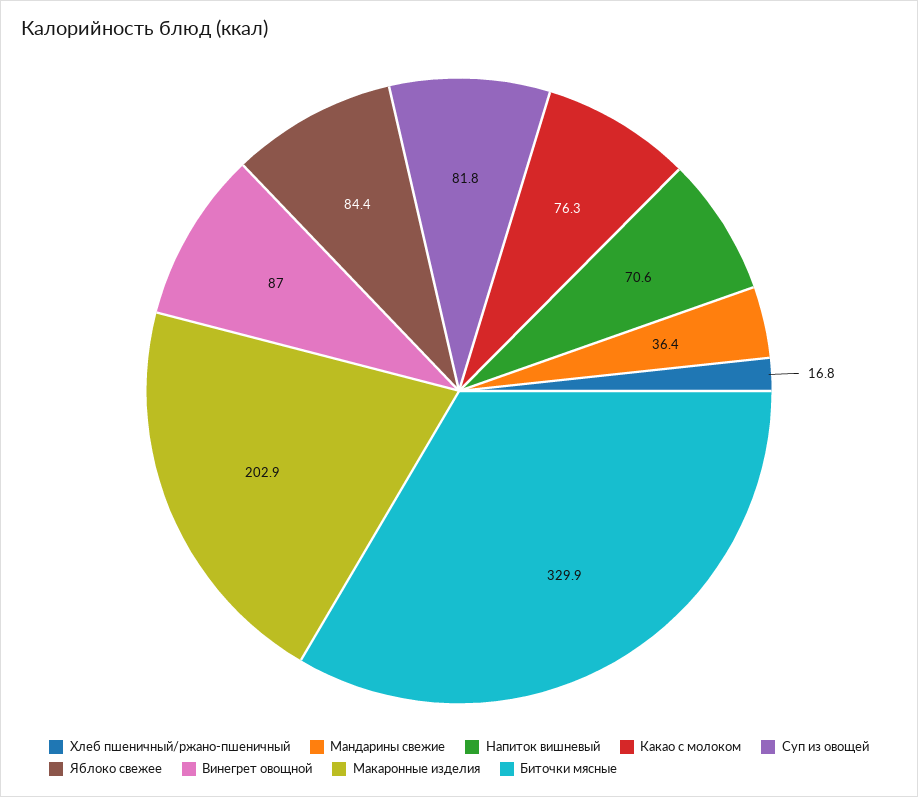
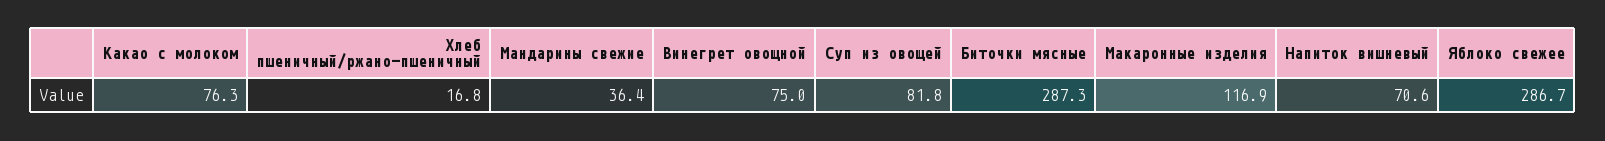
Яблоко свежее: 84.4 -> 286.7
Винегрет овощной: 87 -> 75
Макаронные изделия: 202.9 -> 116.9
Биточки мясные: 329.9 -> 287.3

